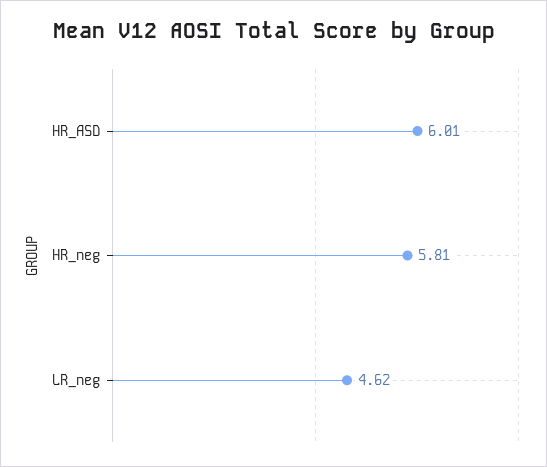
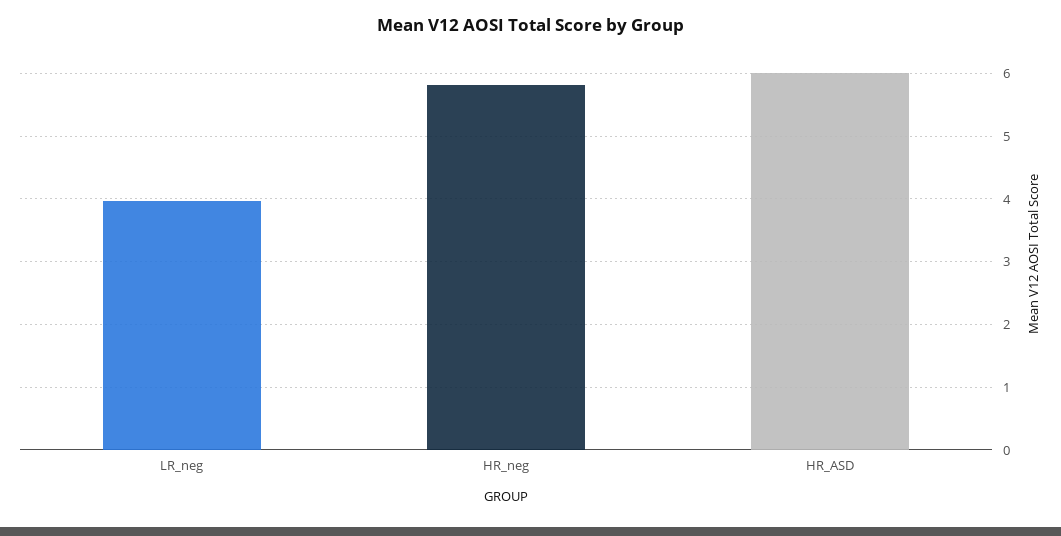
LR_neg: 4.62 -> 4

